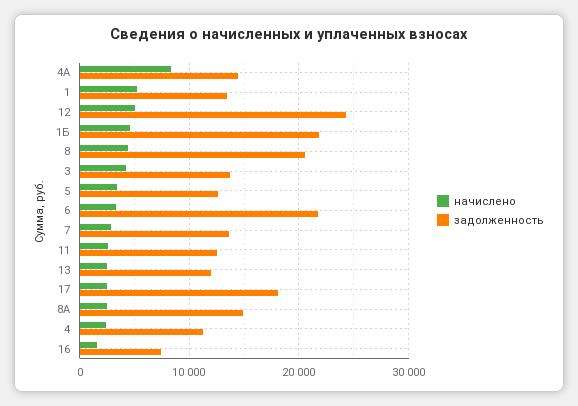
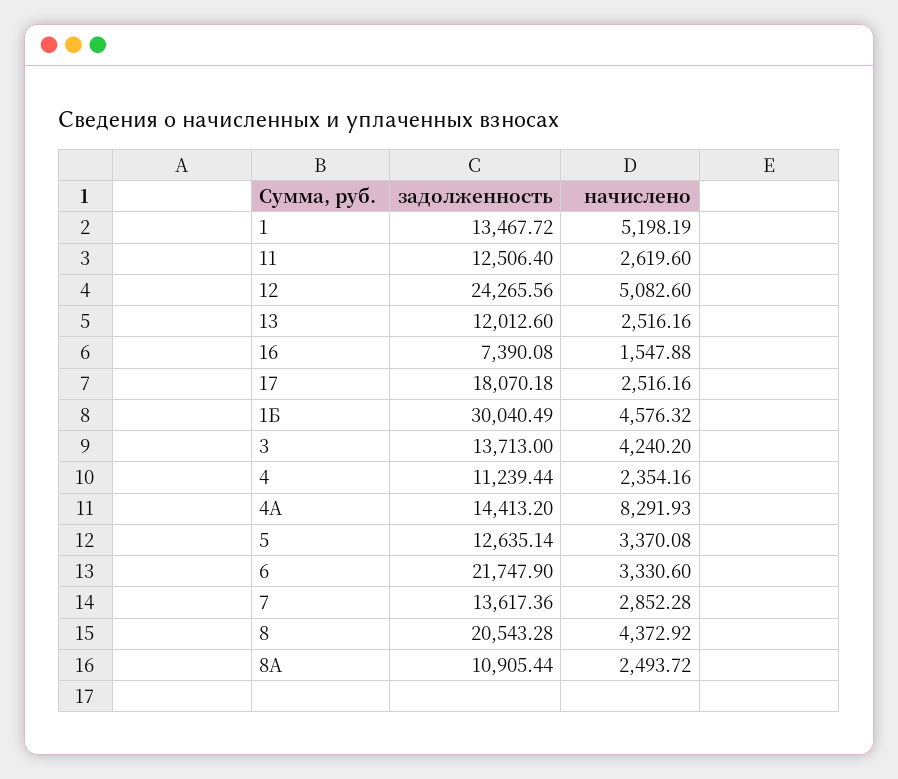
задолженность, 1Б: 22000 -> 30040.49
задолженность, 8А: 15000 -> 10905.44

